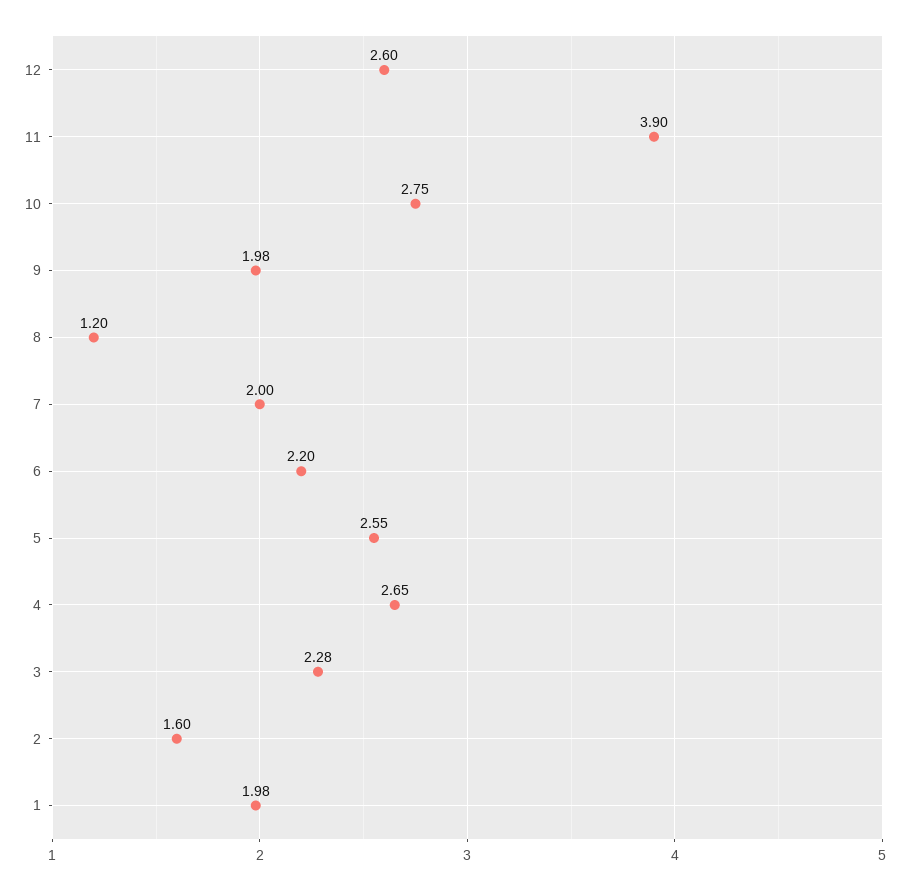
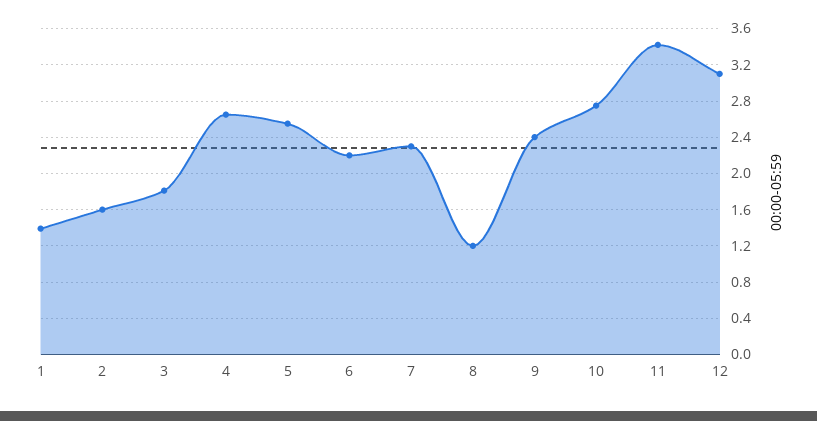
12: 2.6 -> 3.1
11: 3.9 -> 3.4
9: 1.98 -> 2.4
7: 2 -> 2.3
3: 2.28 -> 1.8
1: 1.98 -> 1.4

